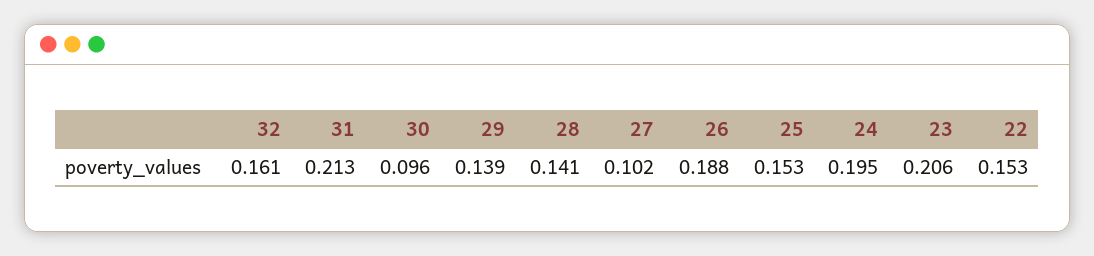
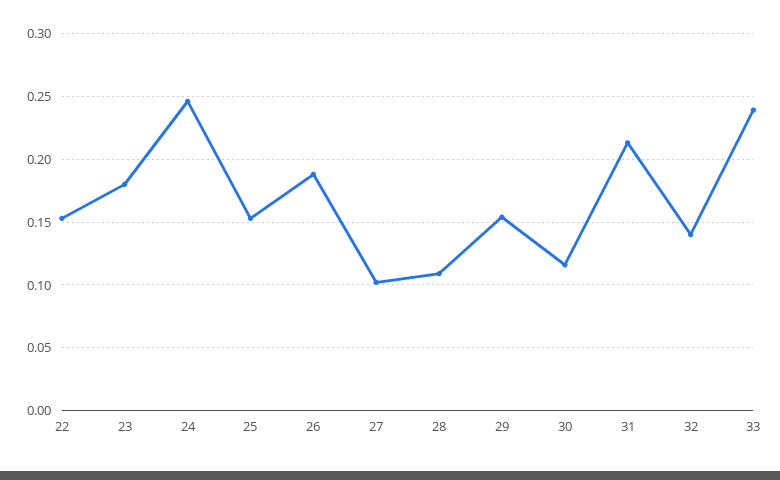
32: 0.161 -> 0.14
30: 0.096 -> 0.115
29: 0.139 -> 0.155
28: 0.141 -> 0.11
24: 0.195 -> 0.245
23: 0.206 -> 0.18
33: none -> 0.24

